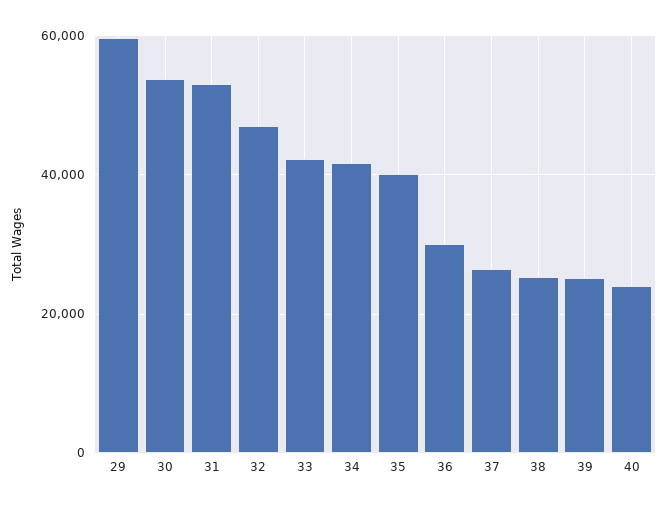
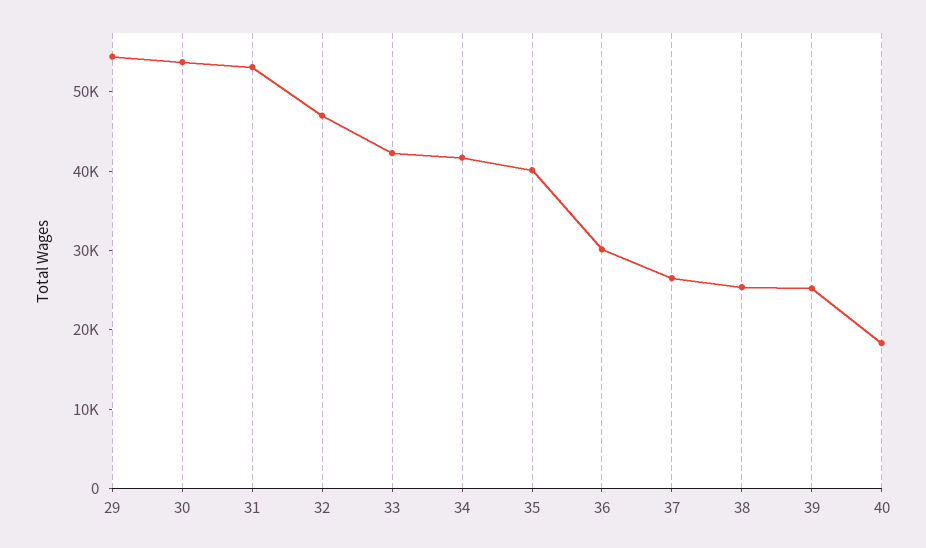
29: 60000 -> 54000
40: 24000 -> 18000

